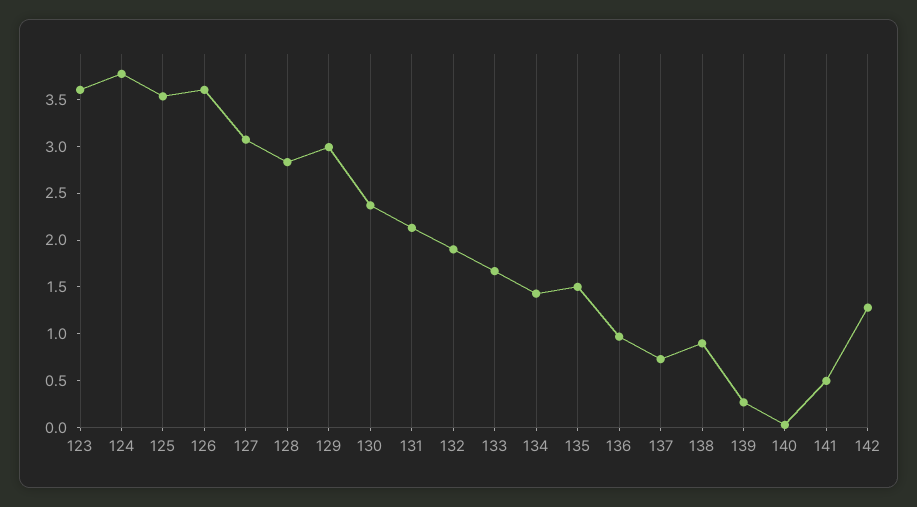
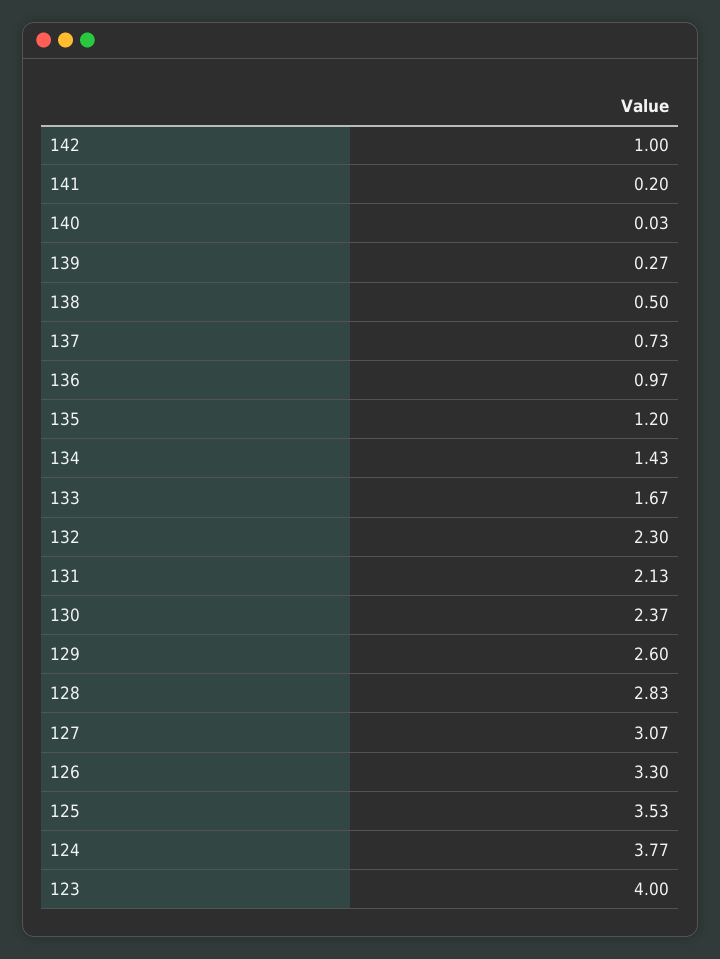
123: 3.6 -> 4
126: 3.6 -> 3.3
129: 3 -> 2.6
132: 1.9 -> 2.3
135: 1.5 -> 1.2
138: 0.9 -> 0.5
141: 0.5 -> 0.2
142: 1.3 -> 1

